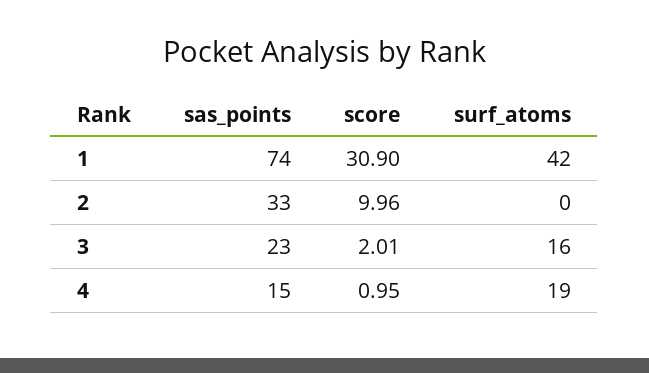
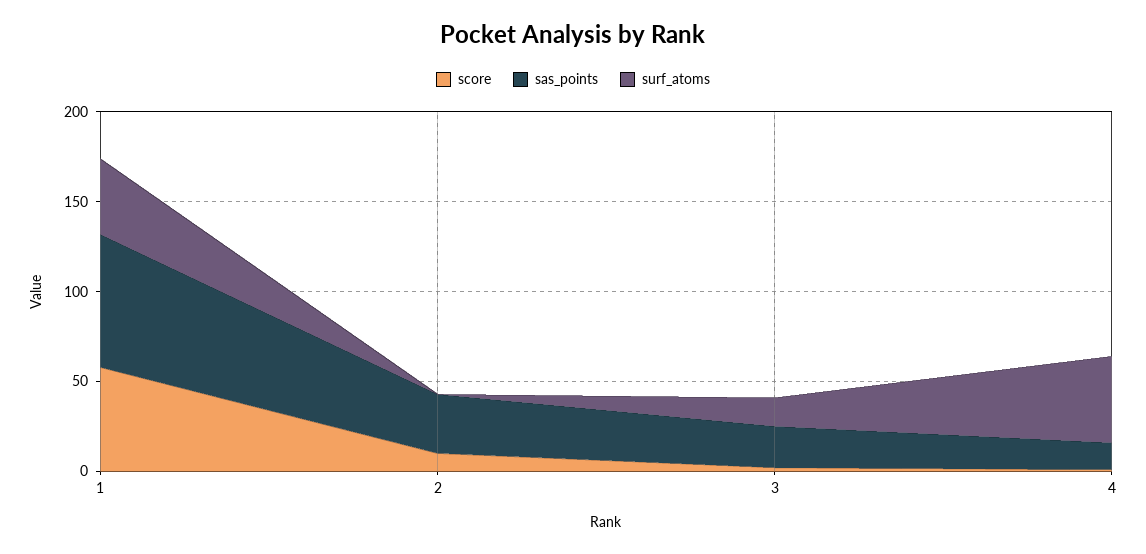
score, 1: 30.9 -> 60
surf_atoms, 4: 19 -> 50

